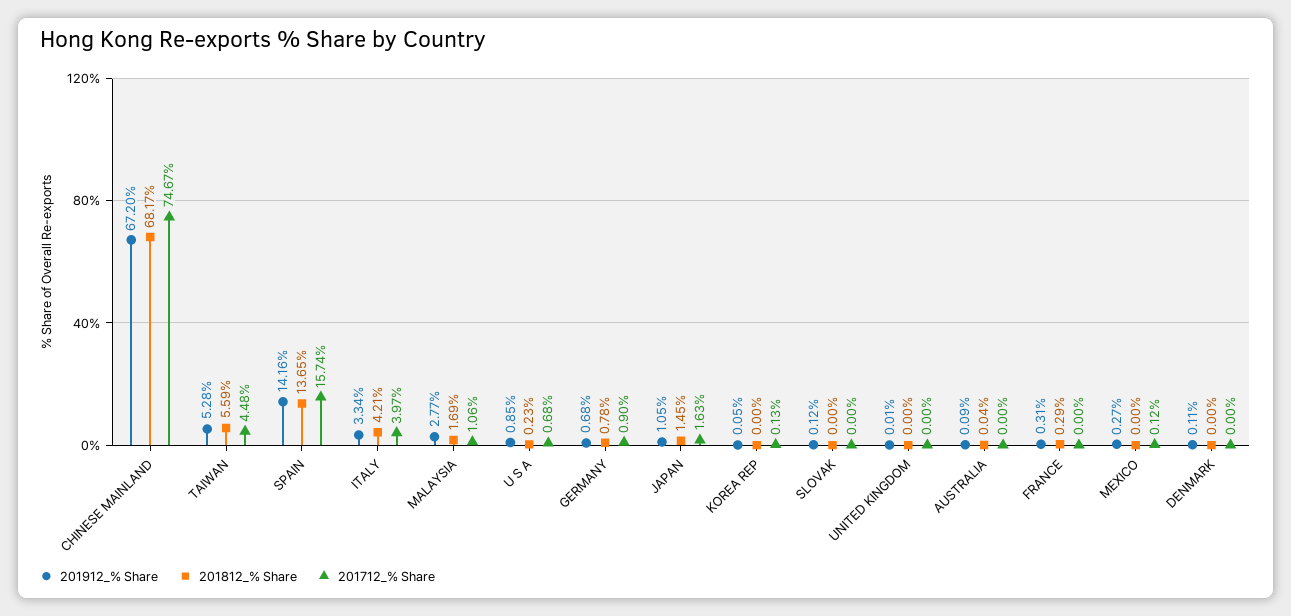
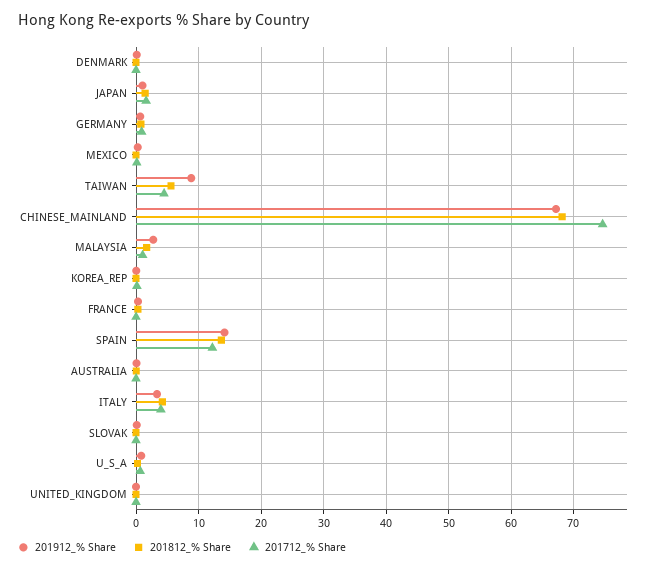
201912_% Share, TAIWAN: 5.28 -> 9
201712_% Share, SPAIN: 15.74 -> 12

